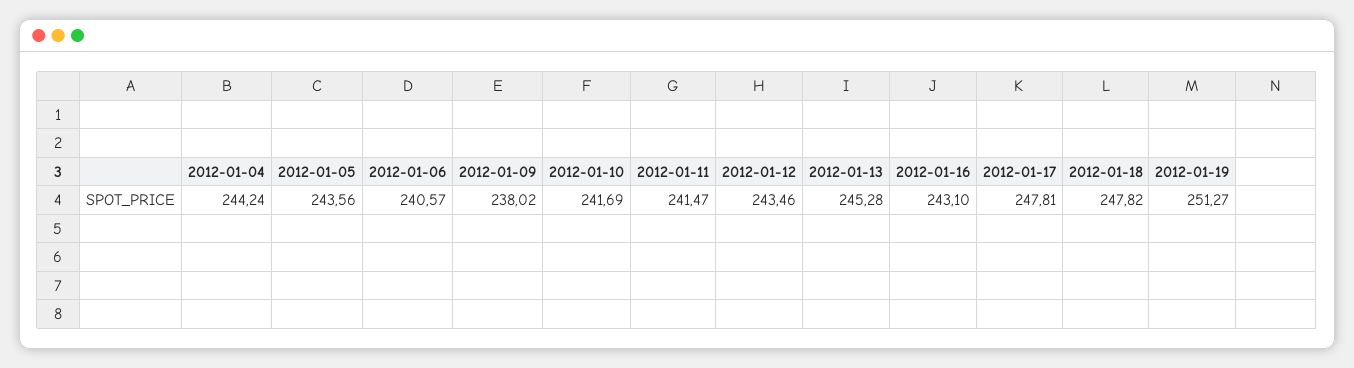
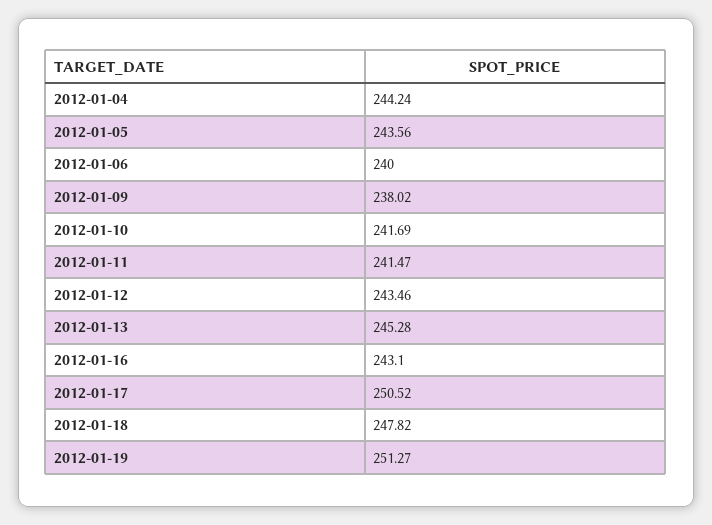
2012-01-06: 240.57 -> 240
2012-01-17: 247.81 -> 250.52

